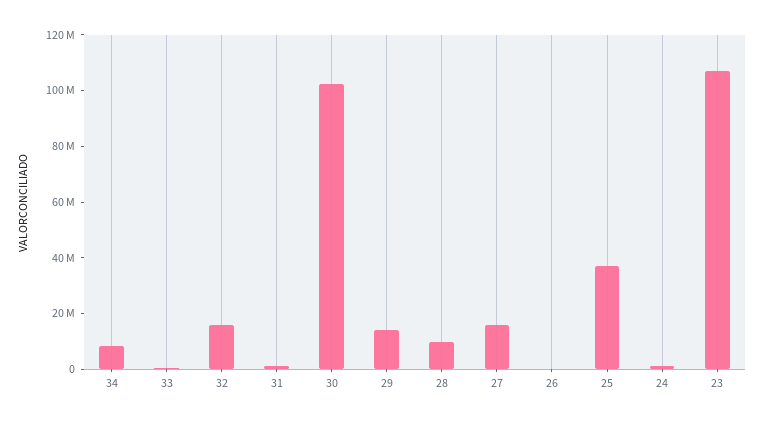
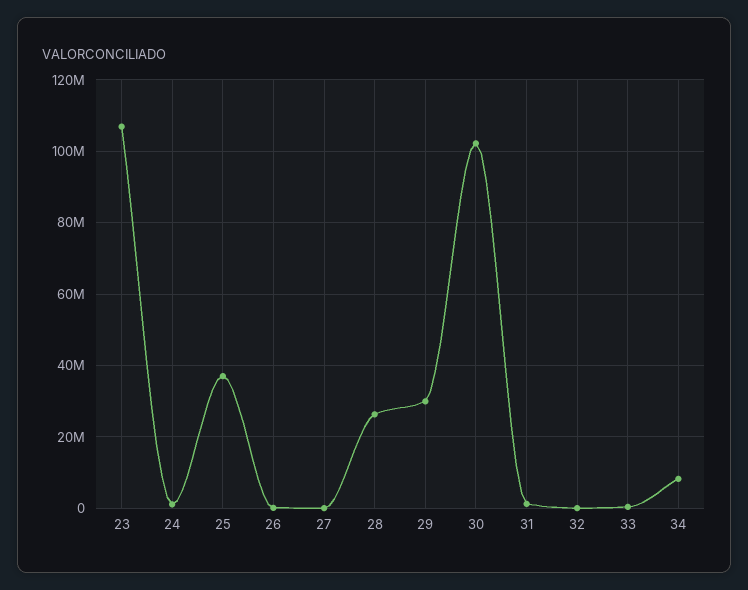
32: 15000000 -> 0
29: 15000000 -> 30000000
28: 10000000 -> 26000000
27: 15000000 -> 0

